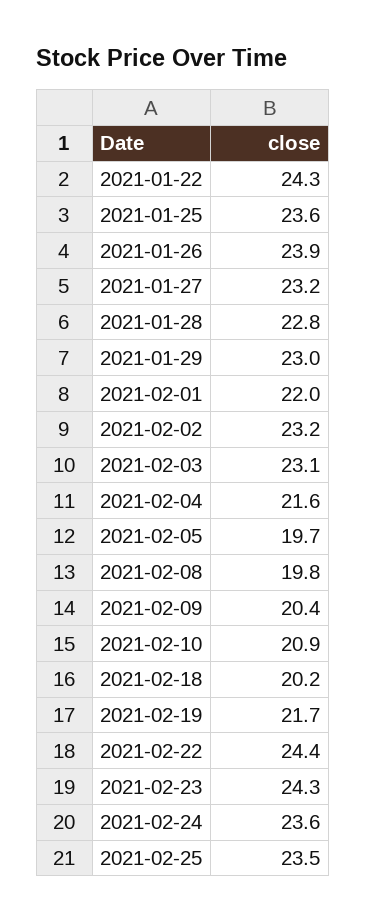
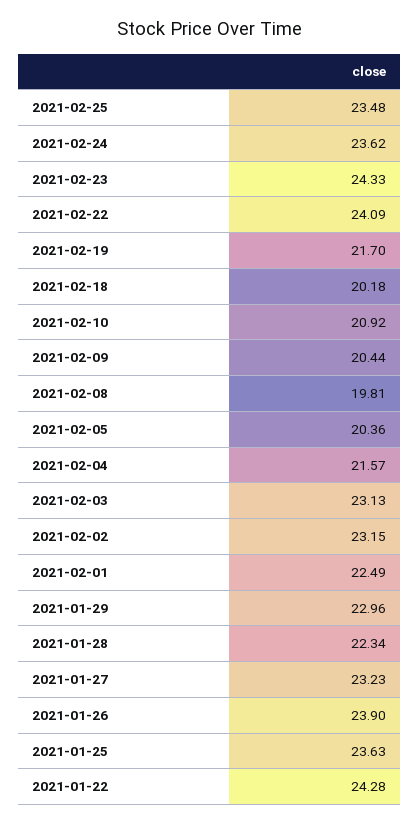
2021-01-28: 22.8 -> 22.34
2021-02-01: 22 -> 22.49
2021-02-05: 19.7 -> 20.36
2021-02-22: 24.4 -> 24.09

